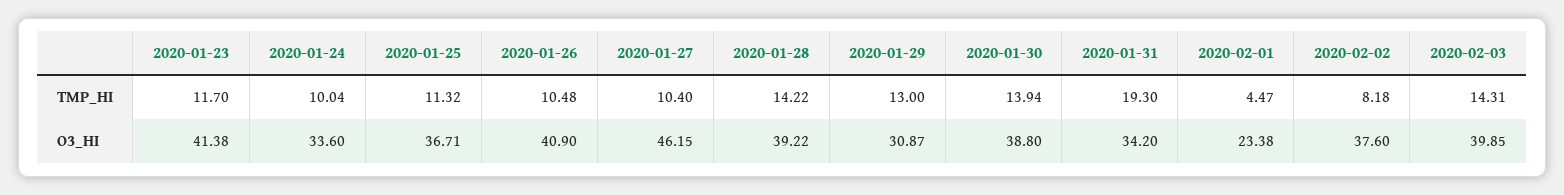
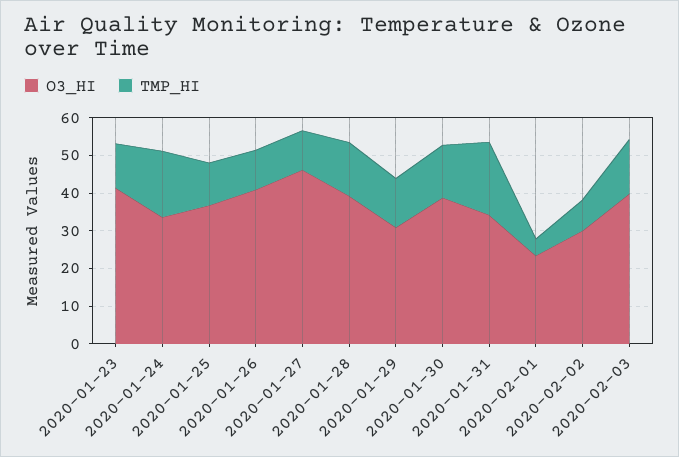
TMP_HI, 2020-01-24: 10.04 -> 17.5
O3_HI, 2020-02-02: 37.6 -> 30

